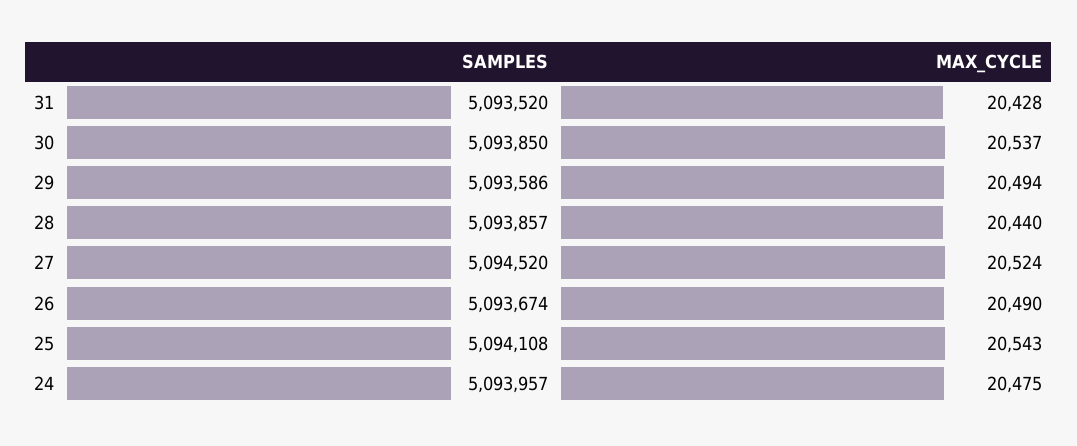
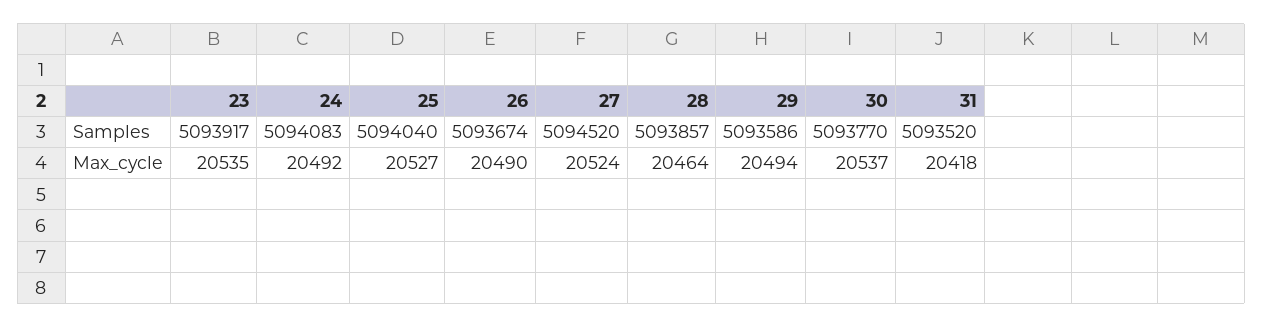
MAX_CYCLE, 31: 20428 -> 20418
SAMPLES, 30: 5093850 -> 5093770
MAX_CYCLE, 28: 20440 -> 20464
SAMPLES, 25: 5094108 -> 5094040
MAX_CYCLE, 25: 20543 -> 20527
SAMPLES, 24: 5093957 -> 5094083
MAX_CYCLE, 24: 20475 -> 20492
SAMPLES, 23: none -> 5093917
MAX_CYCLE, 23: none -> 20535

